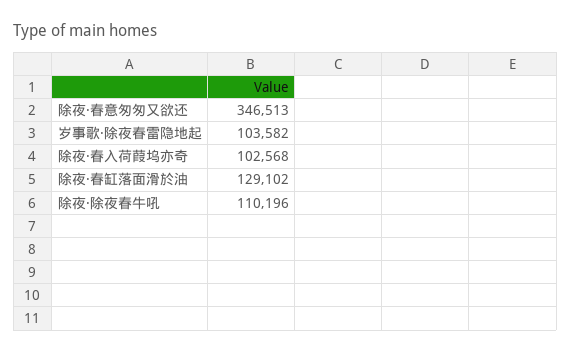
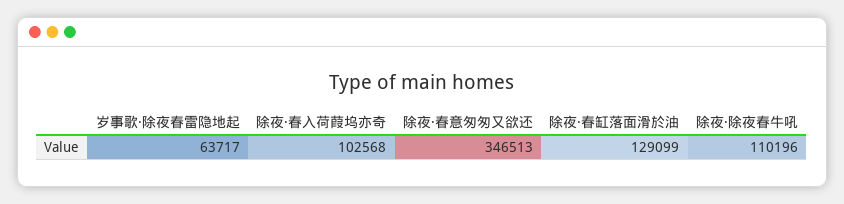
岁事歌·除夜春雷隐地起: 103582 -> 63717
除夜·春缸落面滑於油: 129102 -> 129099

